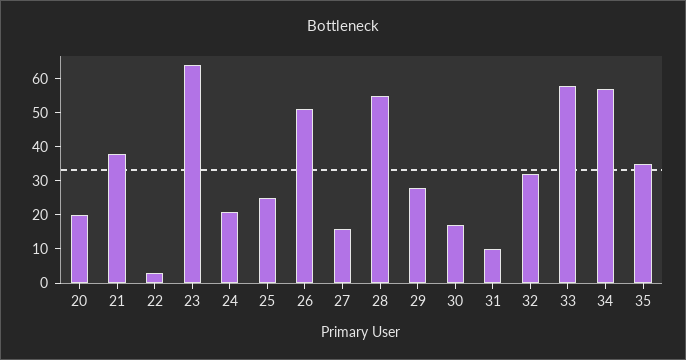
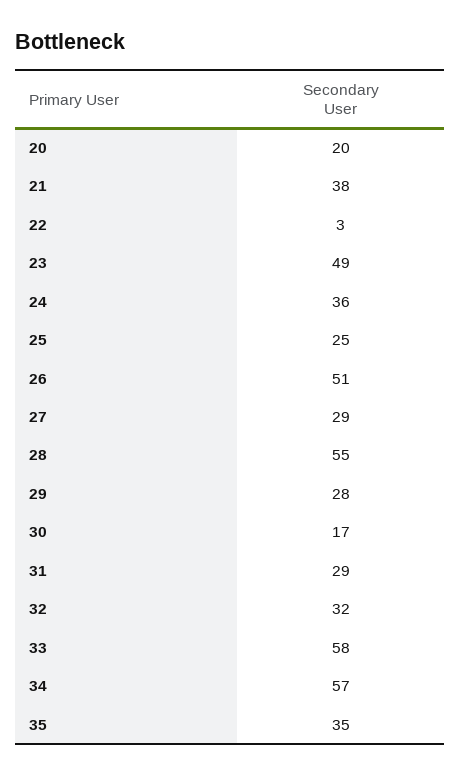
23: 65 -> 49
24: 20 -> 36
27: 15 -> 29
31: 10 -> 29

